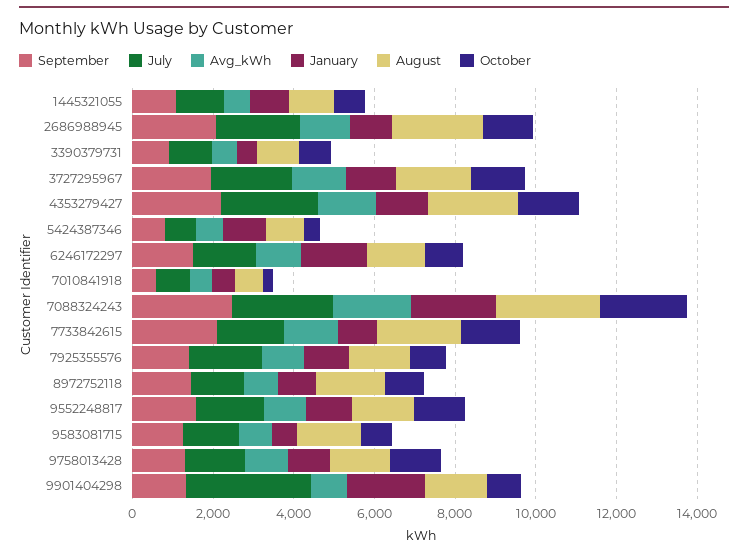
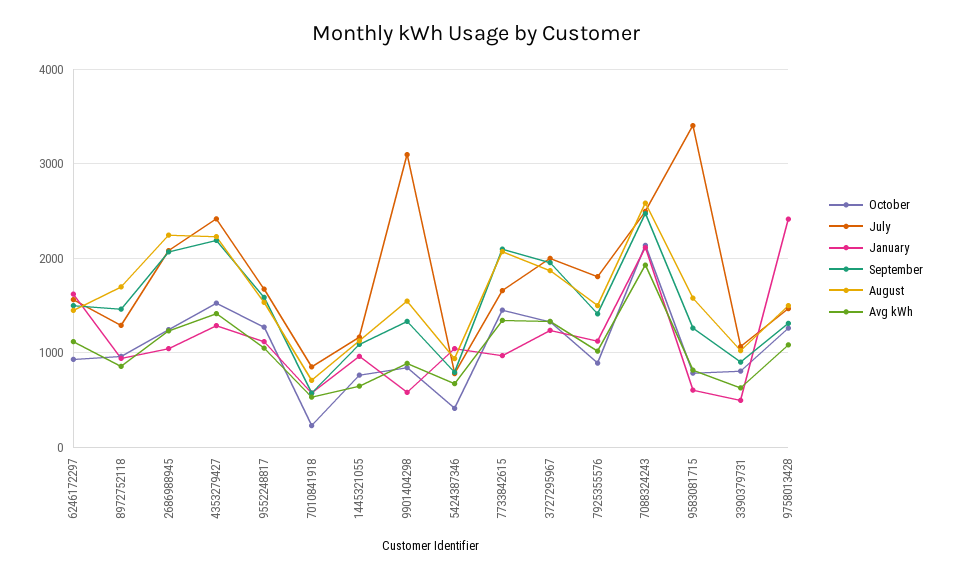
July, 9583081715: 1500 -> 3400
January, 9758013428: 1000 -> 2400
January, 9901404298: 2000 -> 600

